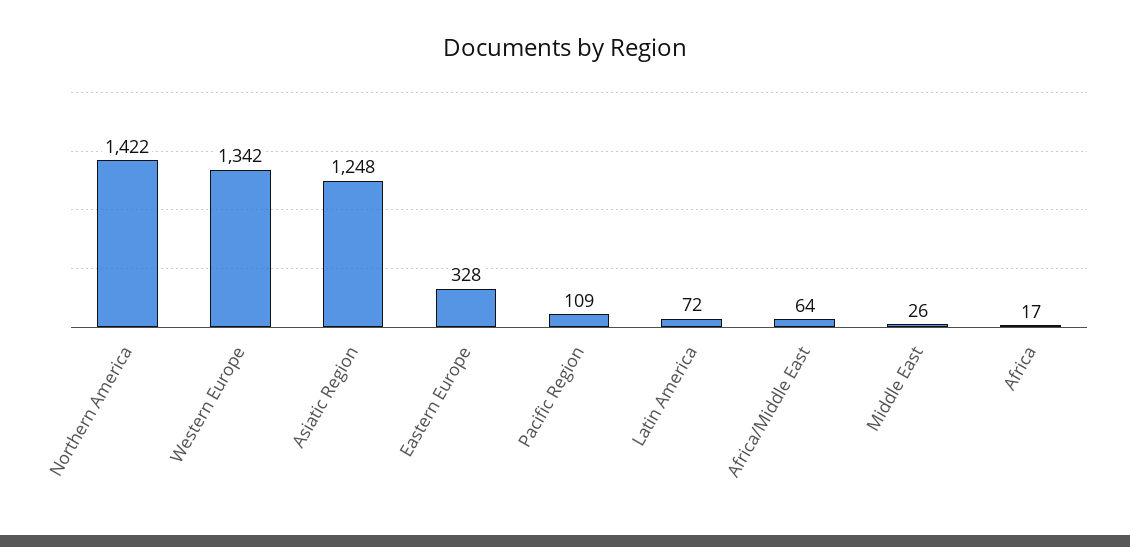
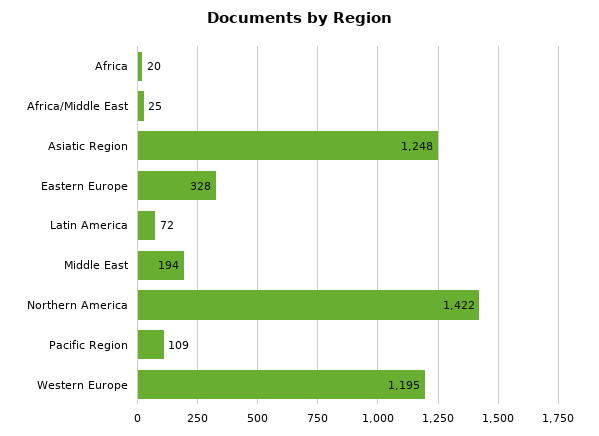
Western Europe: 1342 -> 1195
Africa/Middle East: 64 -> 25
Middle East: 26 -> 194
Africa: 17 -> 20

